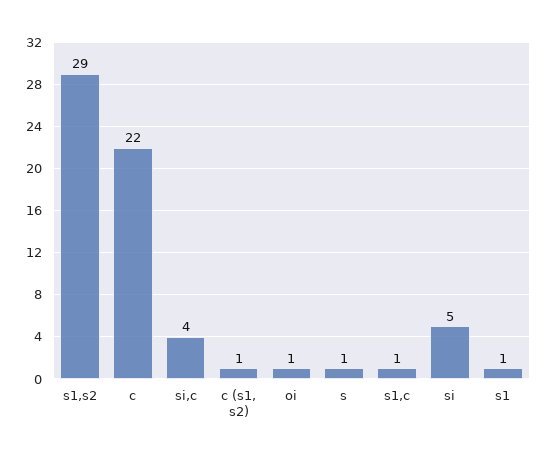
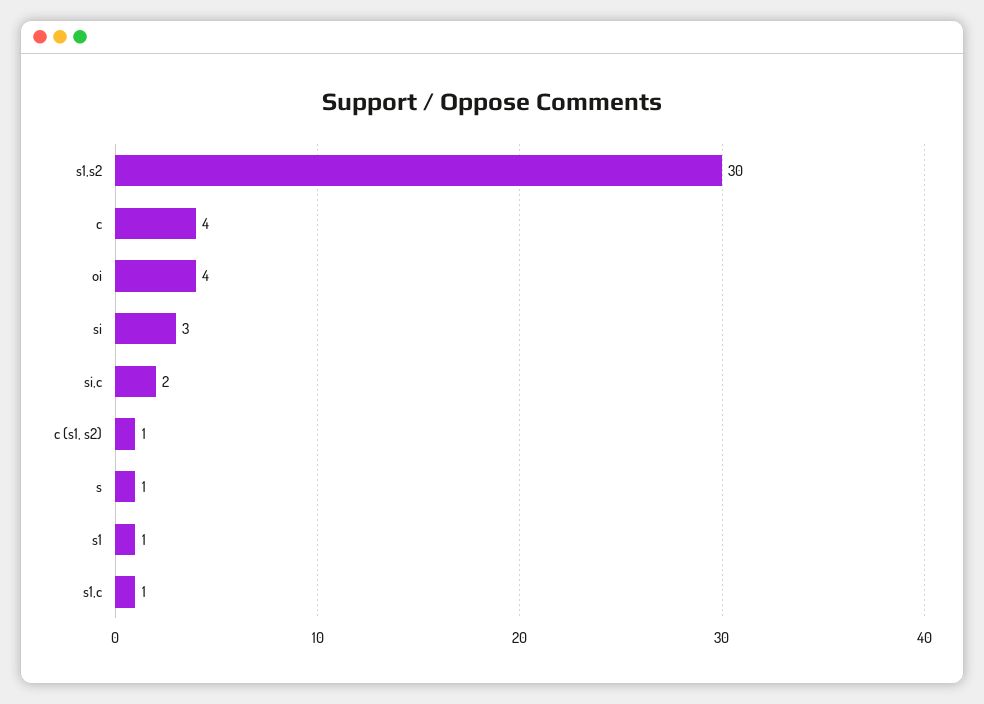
s1,s2: 29 -> 30
c: 22 -> 4
si,c: 4 -> 2
oi: 1 -> 4
si: 5 -> 3

